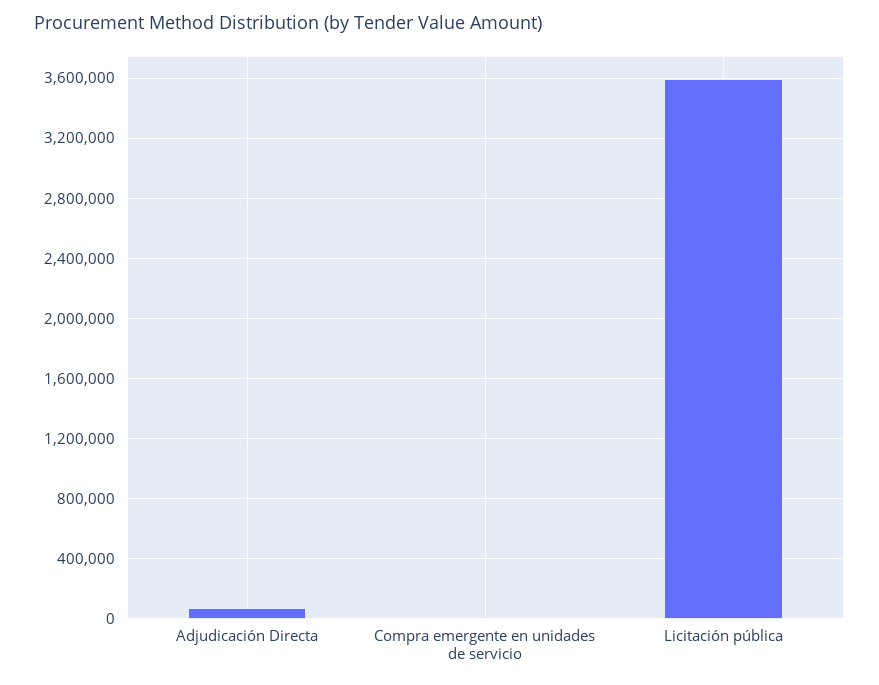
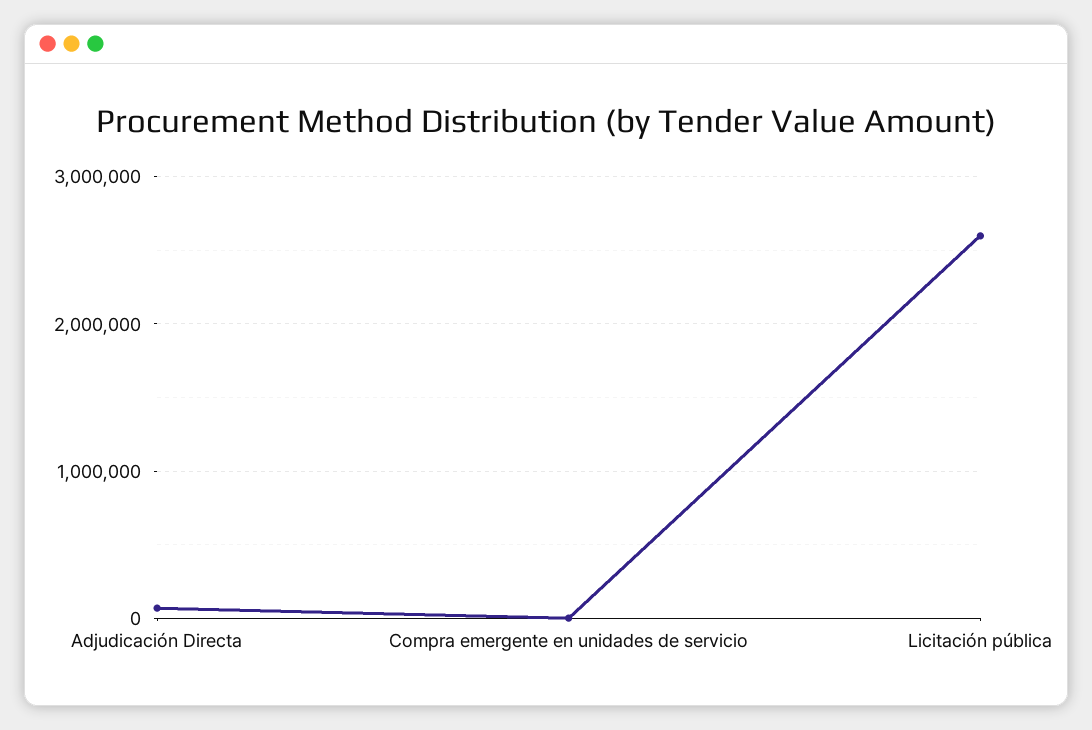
Licitación pública: 3600000 -> 2600000

